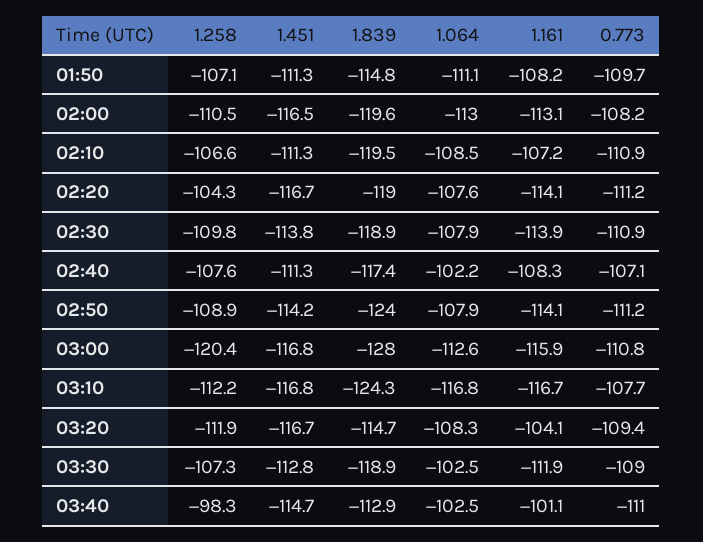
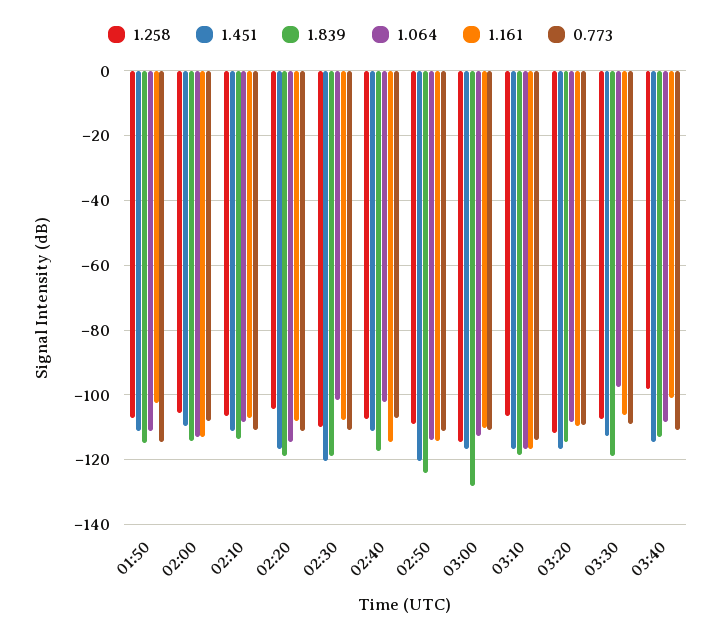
1.161, 01:50: -108.2 -> -102
0.773, 01:50: -109.7 -> -114
1.258, 02:00: -110.5 -> -106
1.451, 02:00: -116.5 -> -110
1.839, 02:00: -119.6 -> -114
1.839, 02:10: -119.5 -> -114
1.064, 02:20: -107.6 -> -114
1.161, 02:20: -114.1 -> -108
1.451, 02:30: -113.8 -> -120
1.064, 02:30: -107.9 -> -102
1.161, 02:30: -113.9 -> -108
1.161, 02:40: -108.3 -> -114
1.451, 02:50: -114.2 -> -120
1.064, 02:50: -107.9 -> -114
1.258, 03:00: -120.4 -> -114
1.161, 03:00: -115.9 -> -110
1.258, 03:10: -112.2 -> -106
1.839, 03:10: -124.3 -> -118
0.773, 03:10: -107.7 -> -114
1.161, 03:20: -104.1 -> -110
1.064, 03:30: -102.5 -> -98
1.161, 03:30: -111.9 -> -106
1.064, 03:40: -102.5 -> -108

